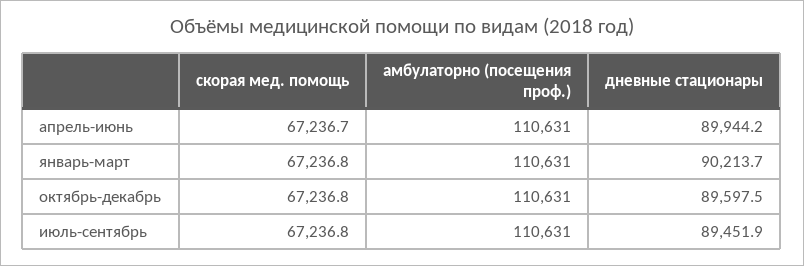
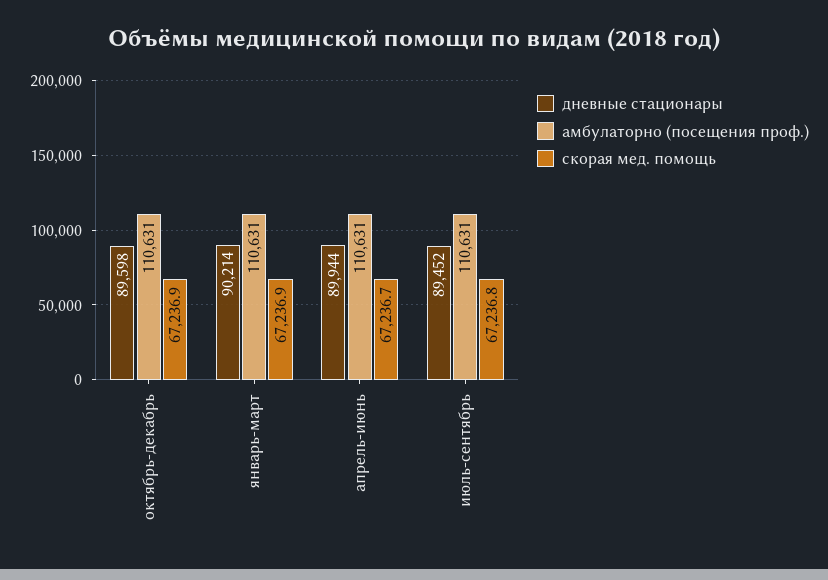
скорая мед. помощь, январь-март: 67236.8 -> 67236.9
скорая мед. помощь, октябрь-декабрь: 67236.8 -> 67236.9

